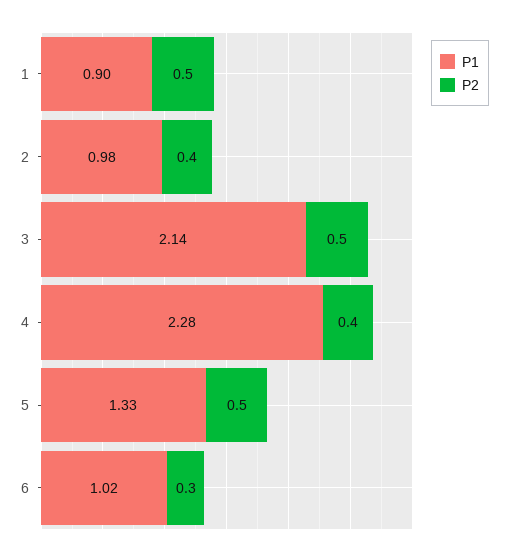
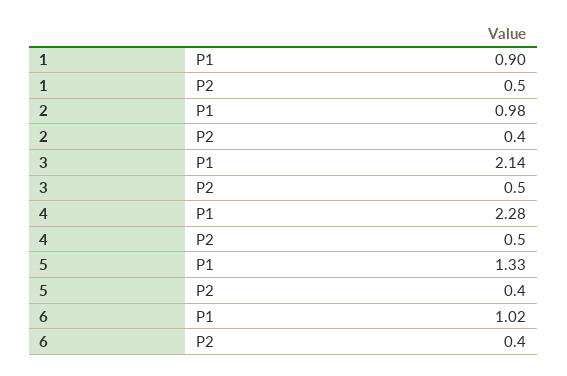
P2, 4: 0.4 -> 0.5
P2, 5: 0.5 -> 0.4
P2, 6: 0.3 -> 0.4

